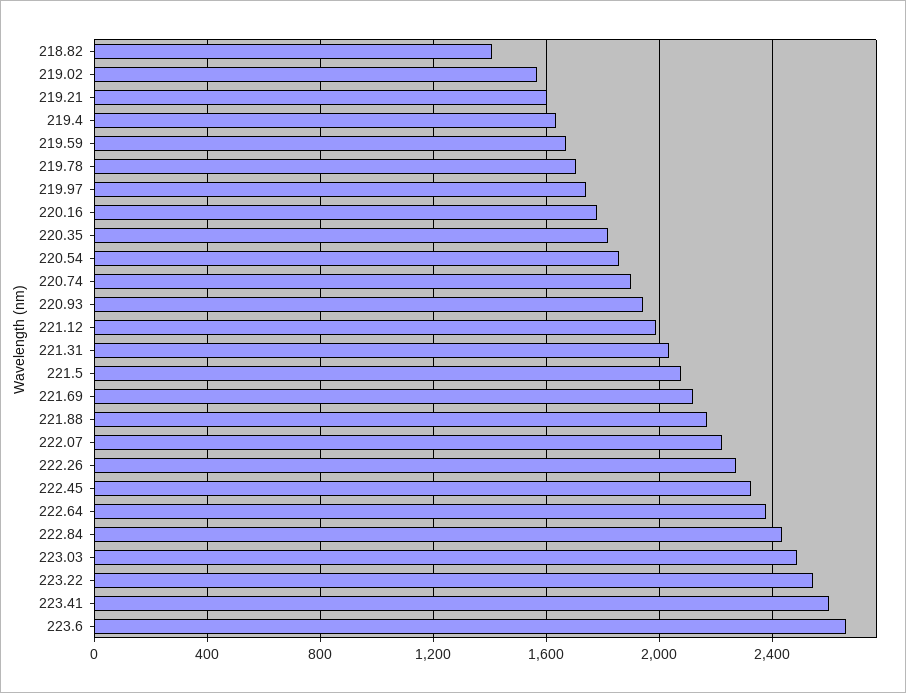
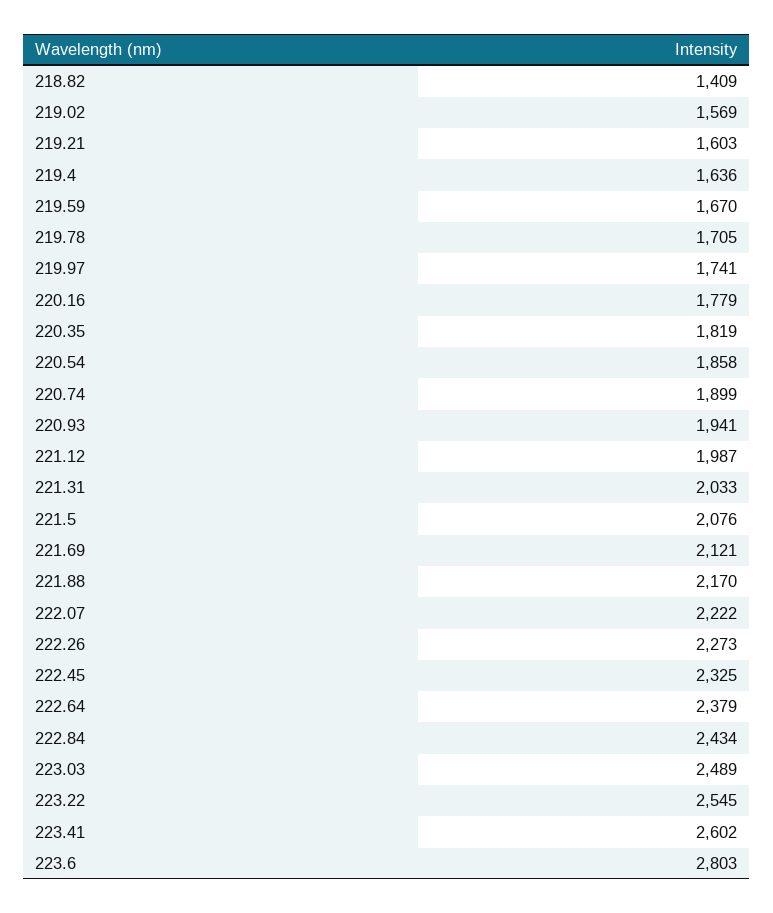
223.6: 2650 -> 2803

